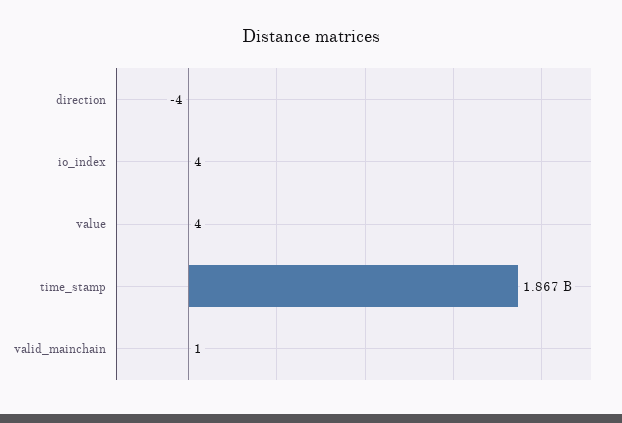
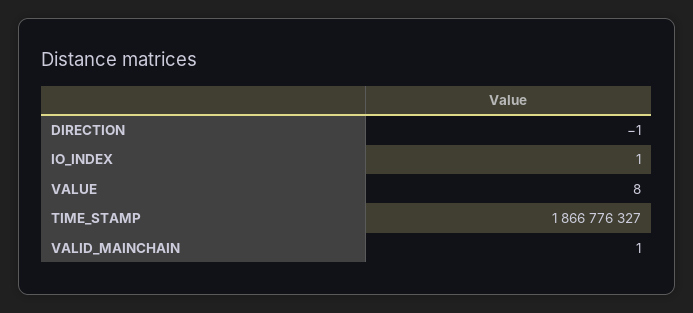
direction: -4 -> -1
io_index: 4 -> 1
value: 4 -> 8

